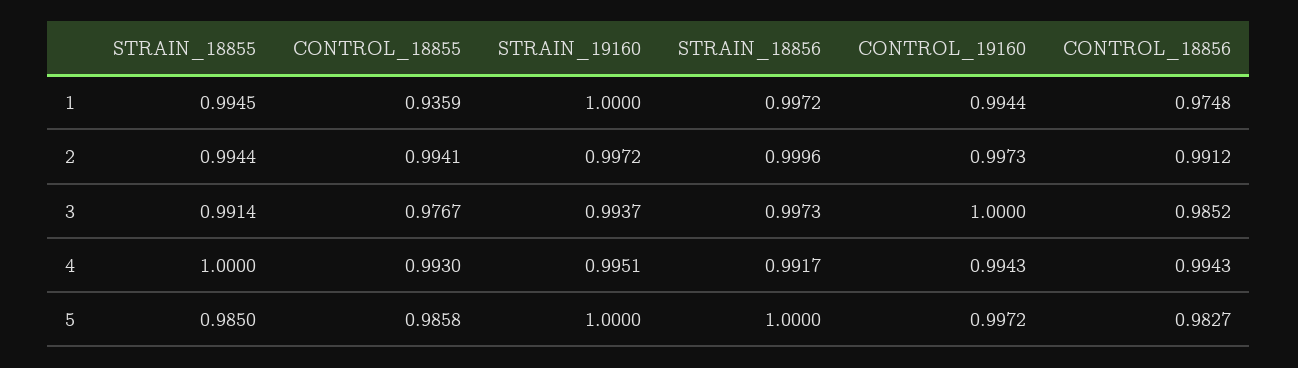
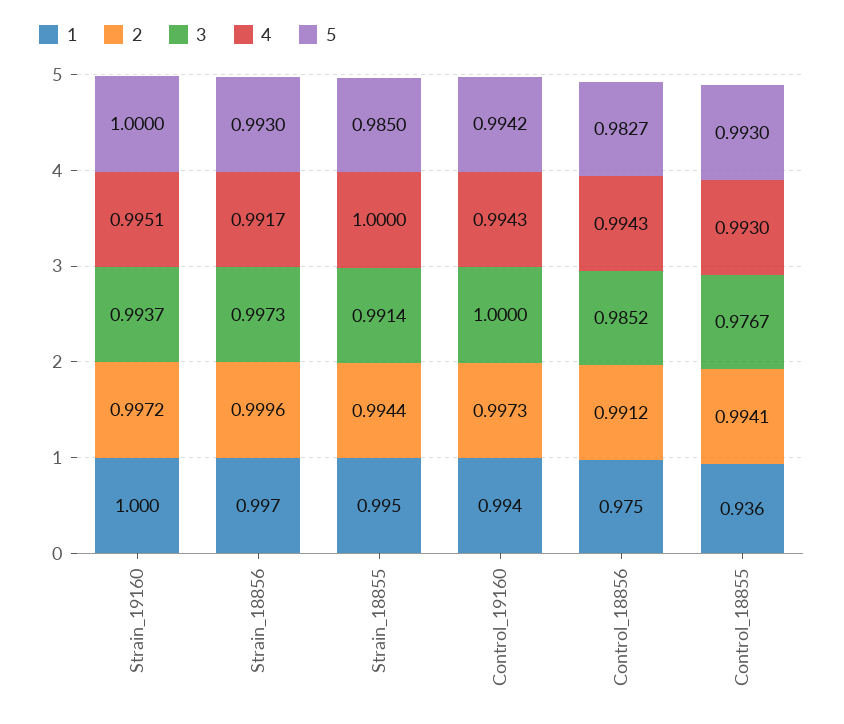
5, CONTROL_18855: 0.9858 -> 0.993
5, STRAIN_18856: 1 -> 0.993
5, CONTROL_19160: 0.9972 -> 0.9942

